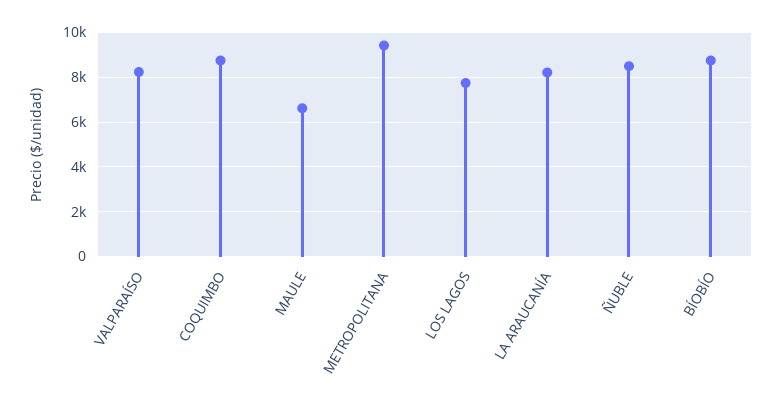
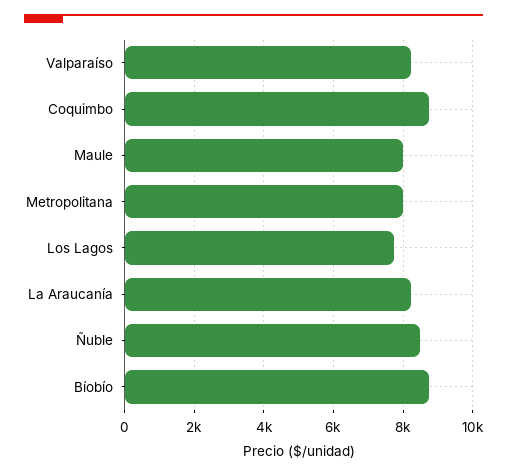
MAULE: 6500 -> 8000
METROPOLITANA: 9500 -> 8000

